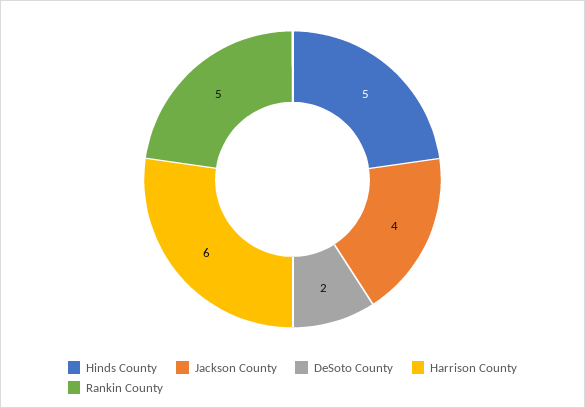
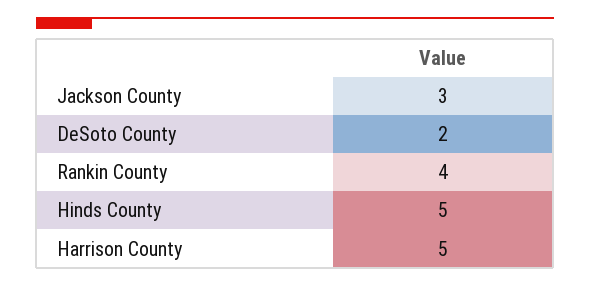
Jackson County: 4 -> 3
Harrison County: 6 -> 5
Rankin County: 5 -> 4

